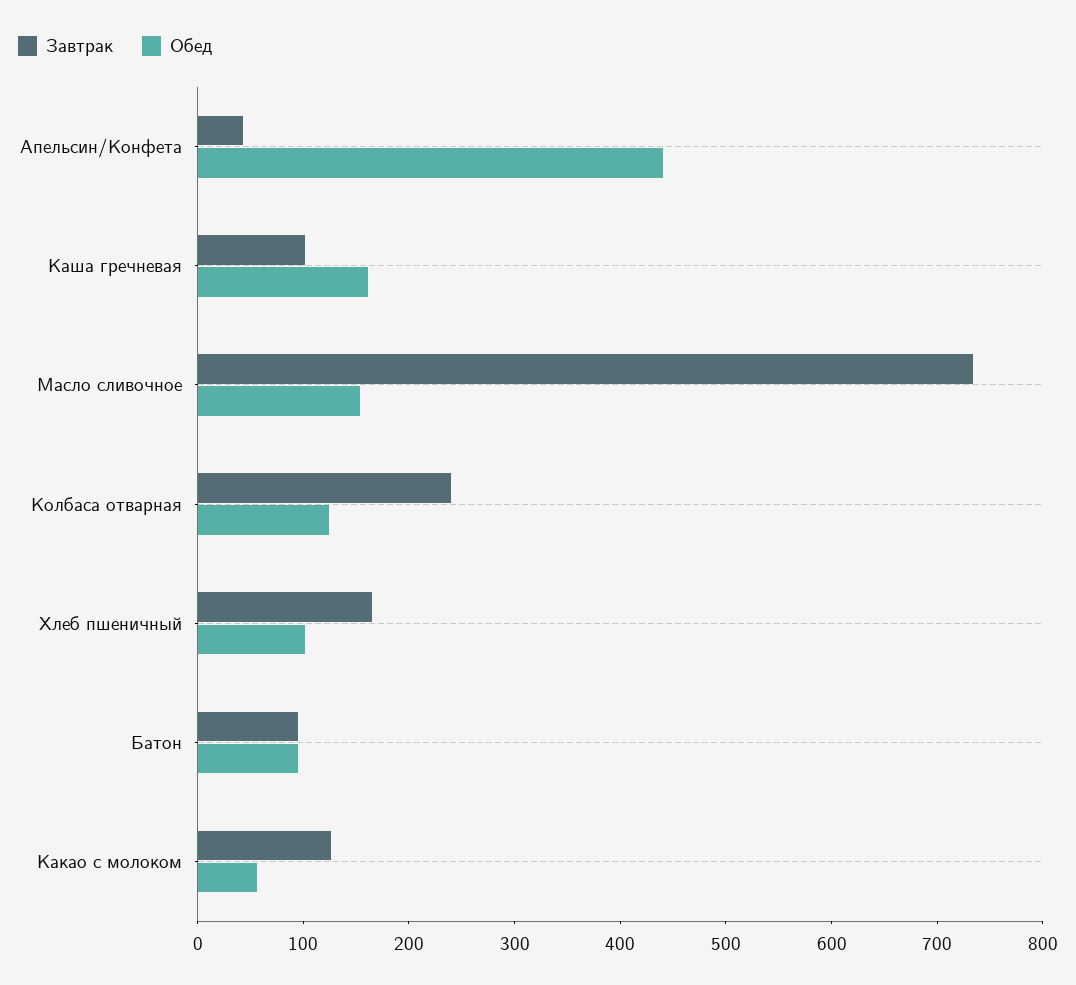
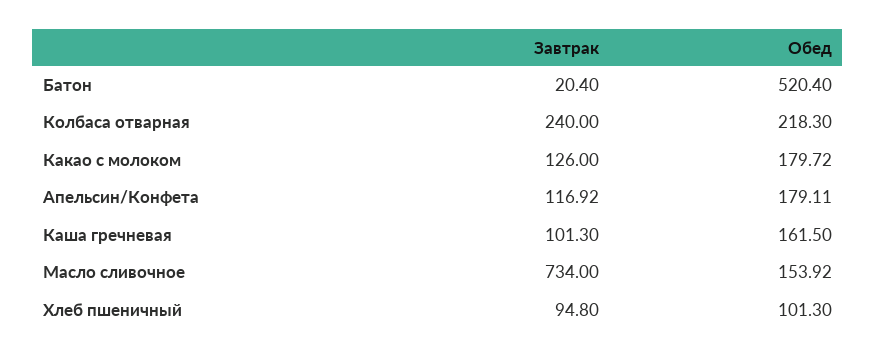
Завтрак, Апельсин/Конфета: 40 -> 116.92
Обед, Апельсин/Конфета: 440 -> 179.11
Обед, Колбаса отварная: 120 -> 218.3
Завтрак, Хлеб пшеничный: 160 -> 94.8
Завтрак, Батон: 100 -> 20.4
Обед, Батон: 100 -> 520.4
Обед, Какао с молоком: 60 -> 179.72

